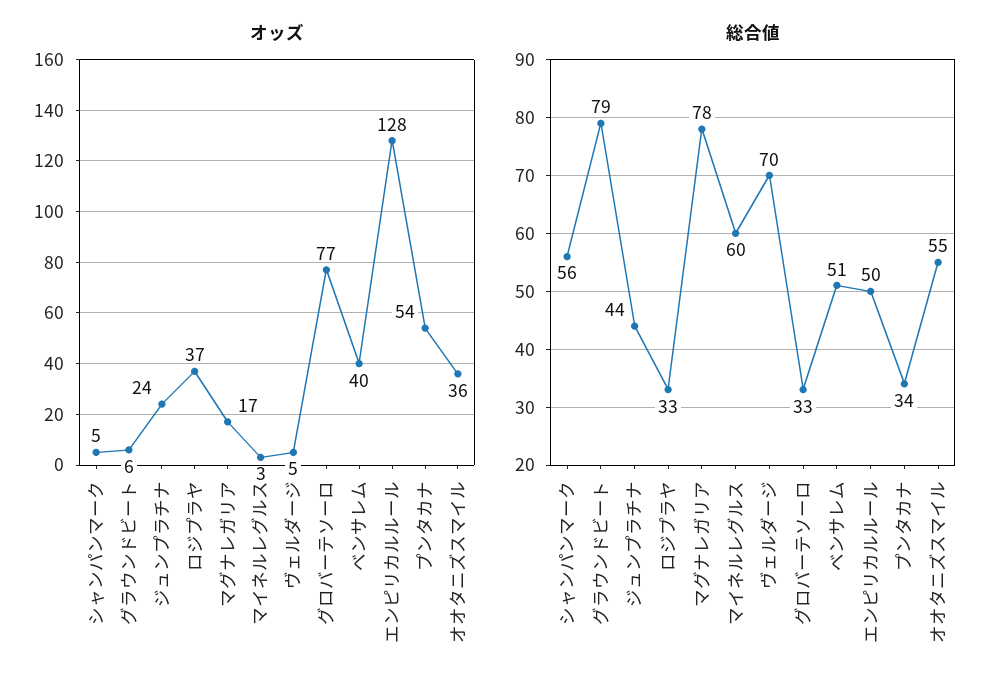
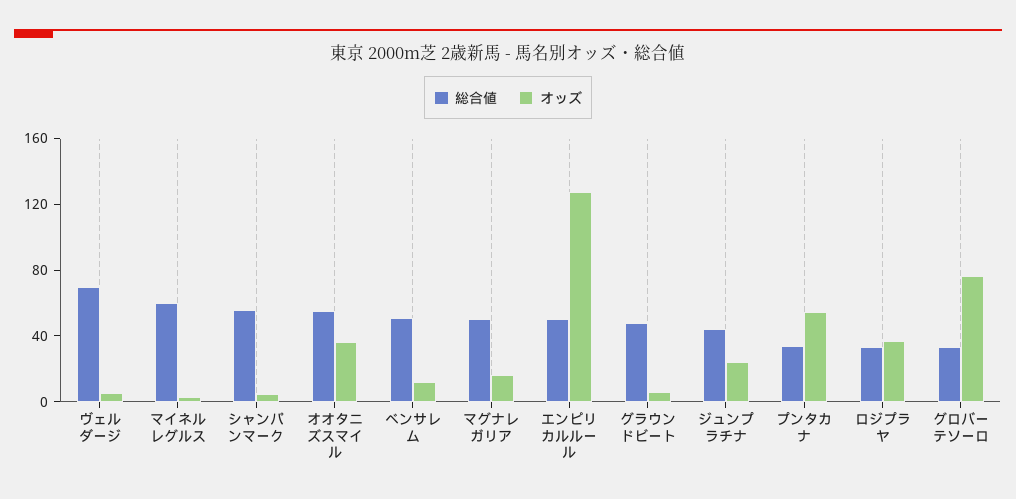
オッズ, ベンサレム: 40 -> 10
総合値, グラウンドビート: 79 -> 50
総合値, マグナレガリア: 78 -> 50

